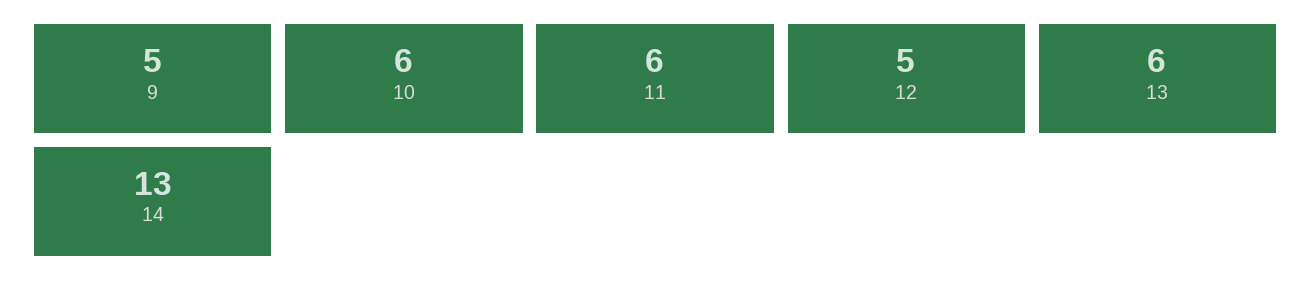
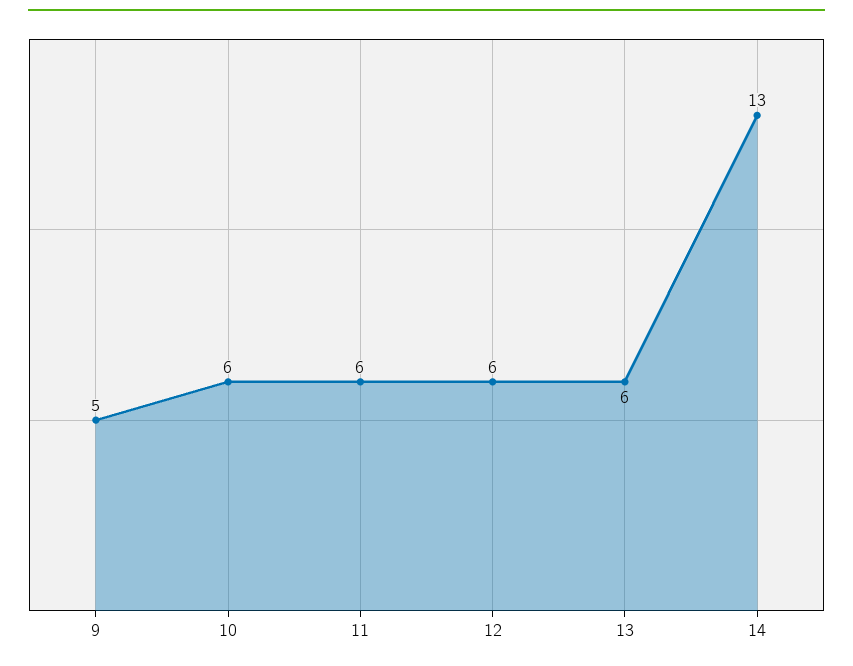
12: 5 -> 6

